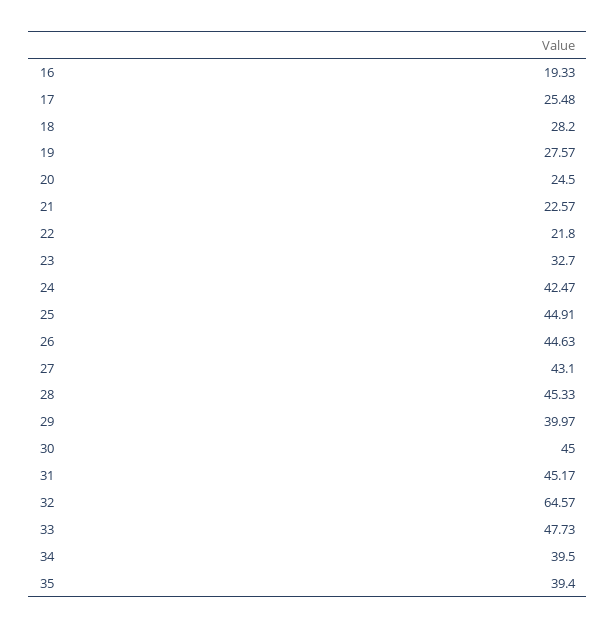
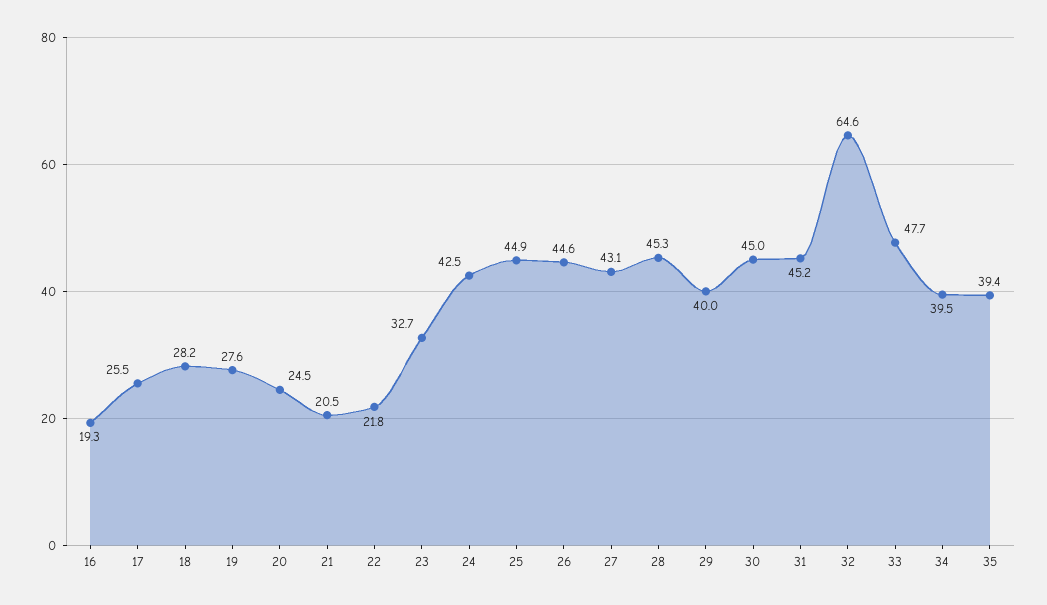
21: 22.57 -> 20.5

